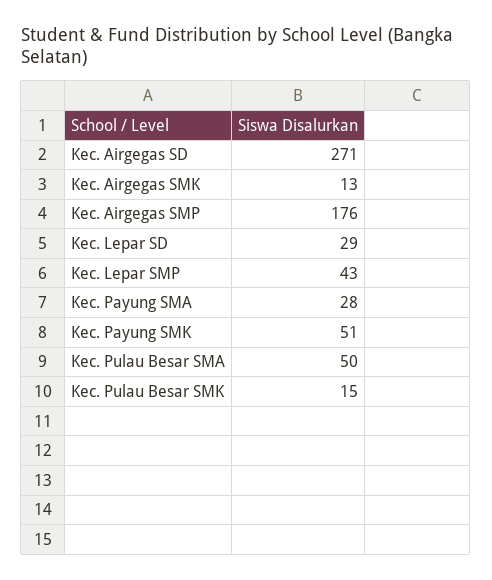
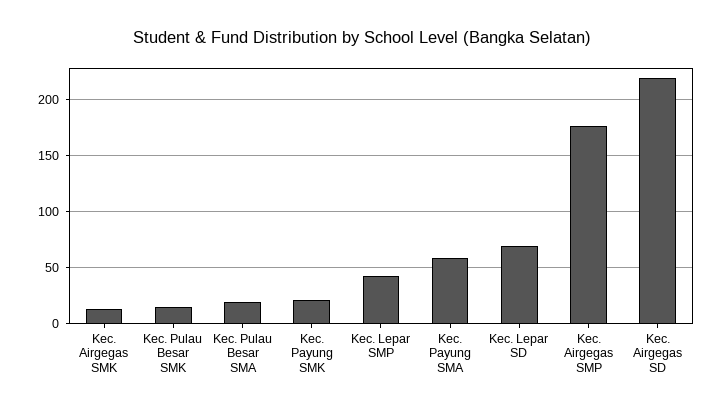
Kec. Airgegas SD: 271 -> 220
Kec. Lepar SD: 29 -> 70
Kec. Payung SMA: 28 -> 60
Kec. Payung SMK: 51 -> 20
Kec. Pulau Besar SMA: 50 -> 20

